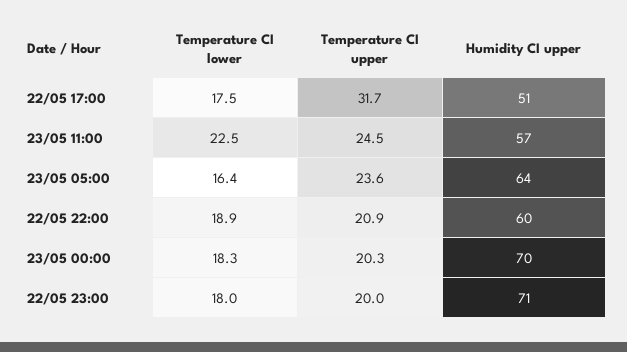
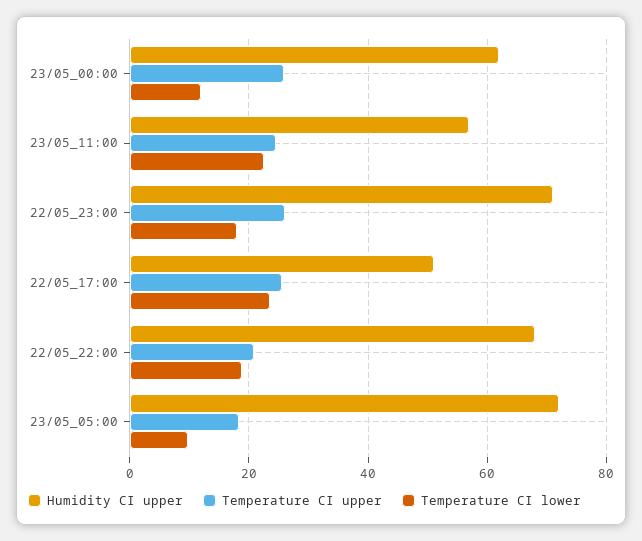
Temperature CI lower, 22/05 17:00: 17.5 -> 24
Temperature CI upper, 22/05 17:00: 31.7 -> 26
Temperature CI lower, 23/05 05:00: 16.4 -> 10
Temperature CI upper, 23/05 05:00: 23.6 -> 18
Humidity CI upper, 23/05 05:00: 64 -> 72
Humidity CI upper, 22/05 22:00: 60 -> 68
Temperature CI lower, 23/05 00:00: 18.3 -> 12
Temperature CI upper, 23/05 00:00: 20.3 -> 26
Humidity CI upper, 23/05 00:00: 70 -> 62
Temperature CI upper, 22/05 23:00: 20 -> 26

